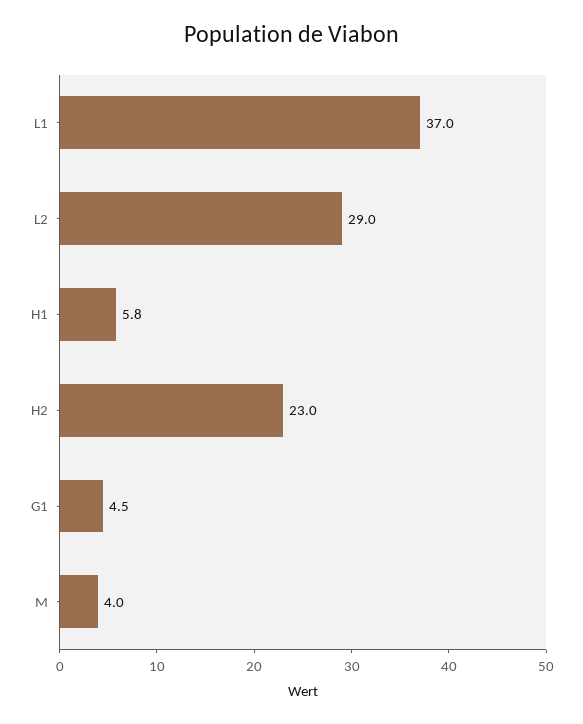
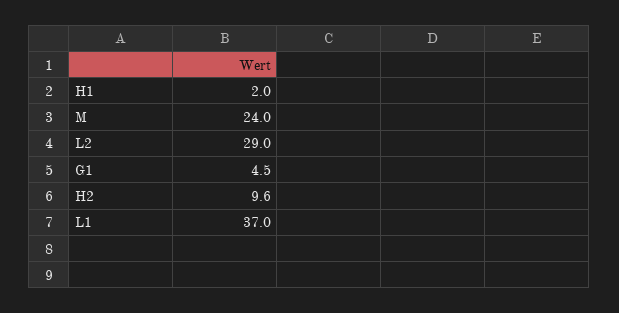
H1: 5.8 -> 2
H2: 23 -> 9.6
M: 4 -> 24

